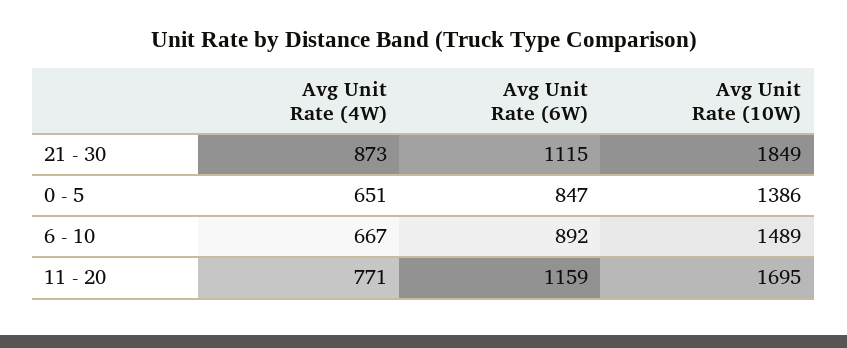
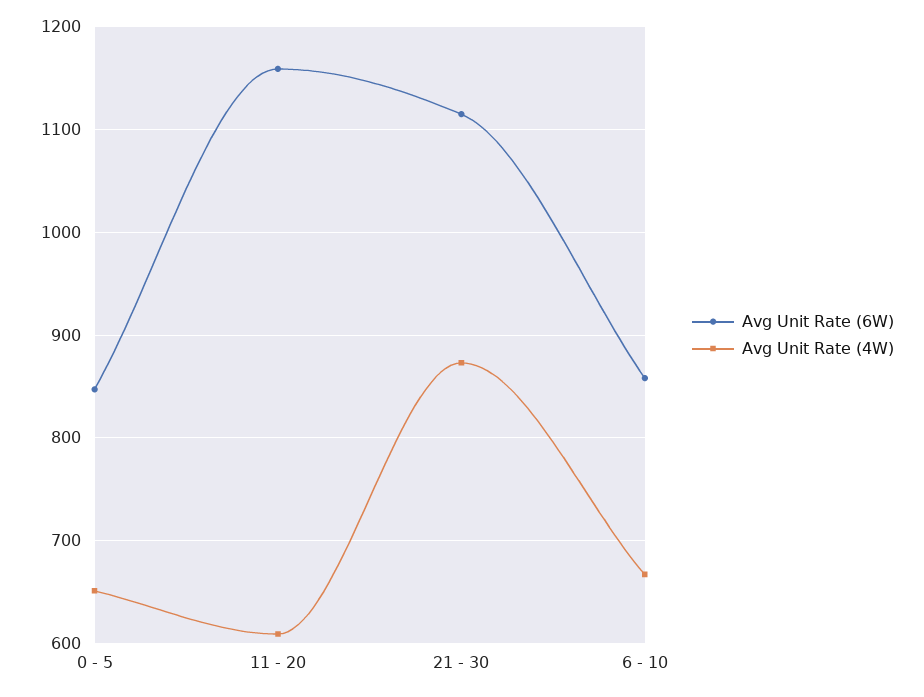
Avg Unit Rate (10W), 21 - 30: 1849 -> none
Avg Unit Rate (10W), 0 - 5: 1386 -> none
Avg Unit Rate (6W), 6 - 10: 892 -> 860
Avg Unit Rate (10W), 6 - 10: 1489 -> none
Avg Unit Rate (4W), 11 - 20: 771 -> 610
Avg Unit Rate (10W), 11 - 20: 1695 -> none

